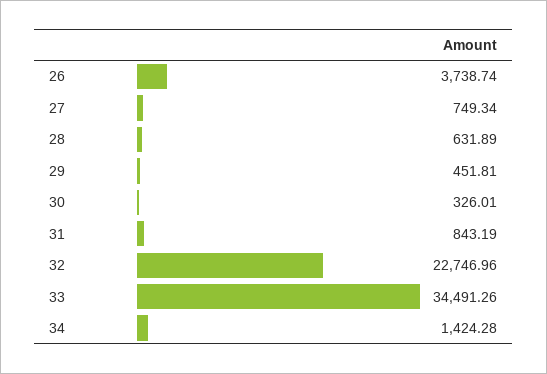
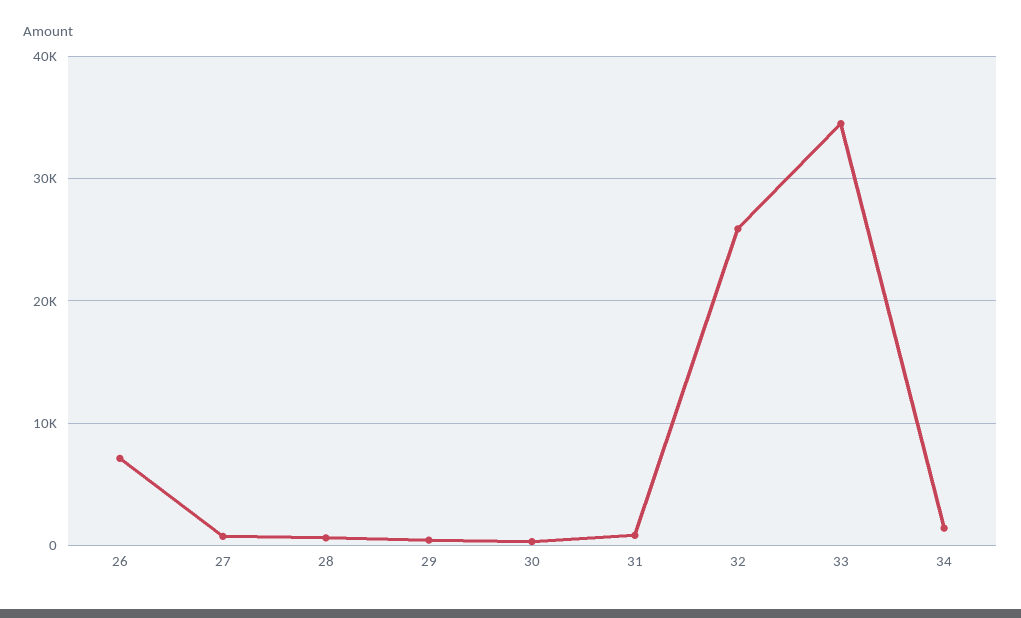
26: 3738.74 -> 7000
32: 22746.96 -> 26000

